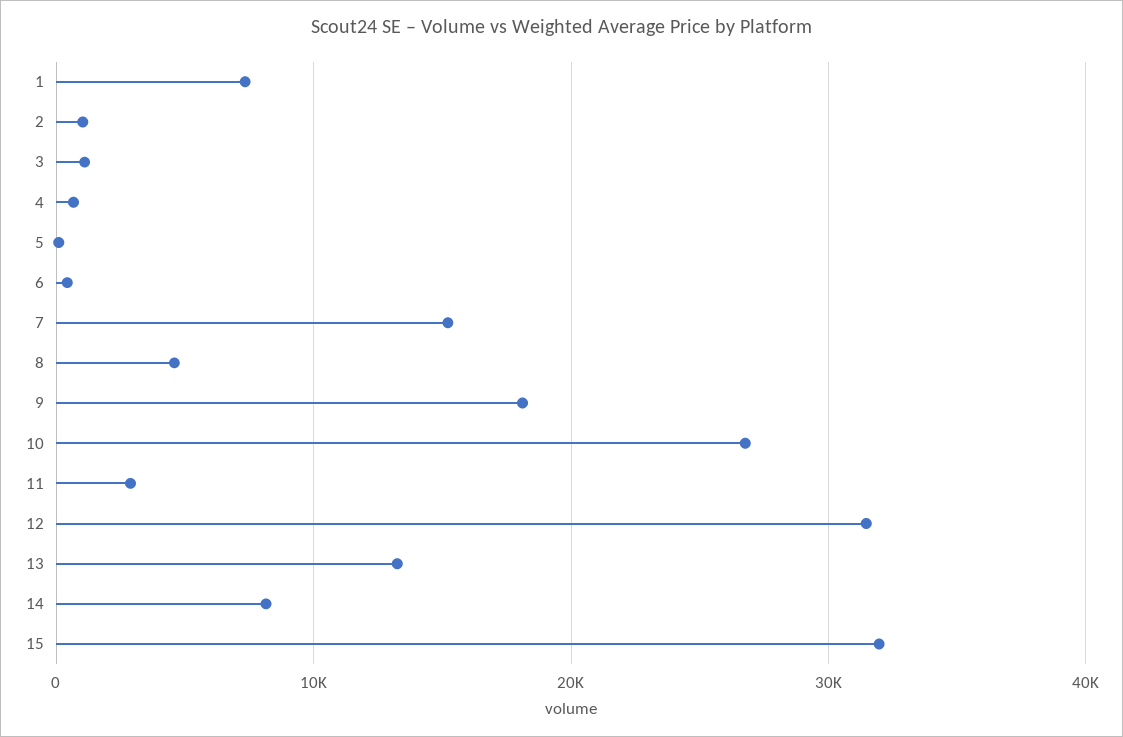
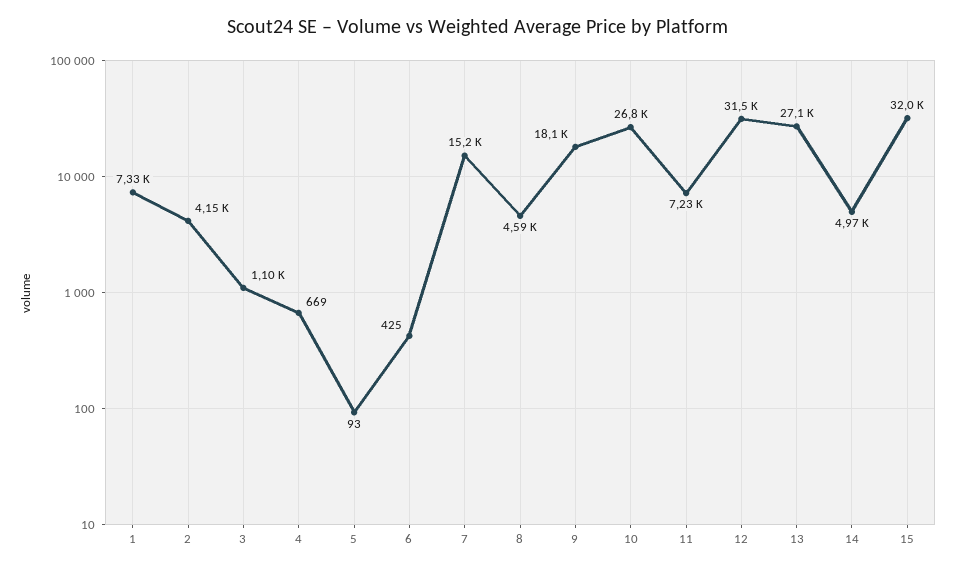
2: 1000 -> 4150
11: 3000 -> 7230
13: 13000 -> 27100
14: 8000 -> 4970

